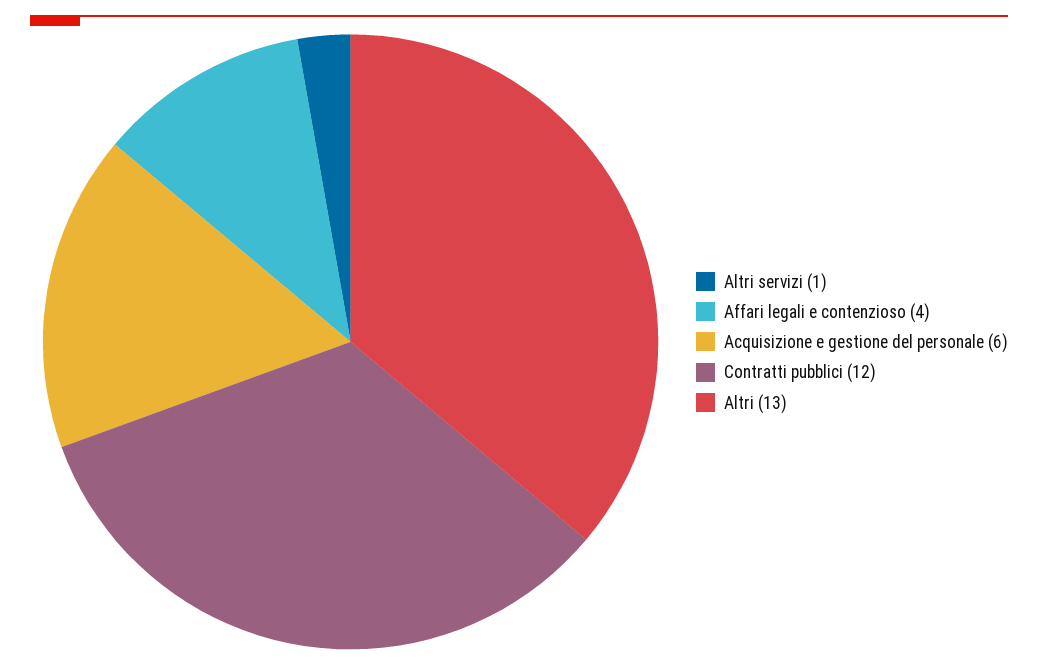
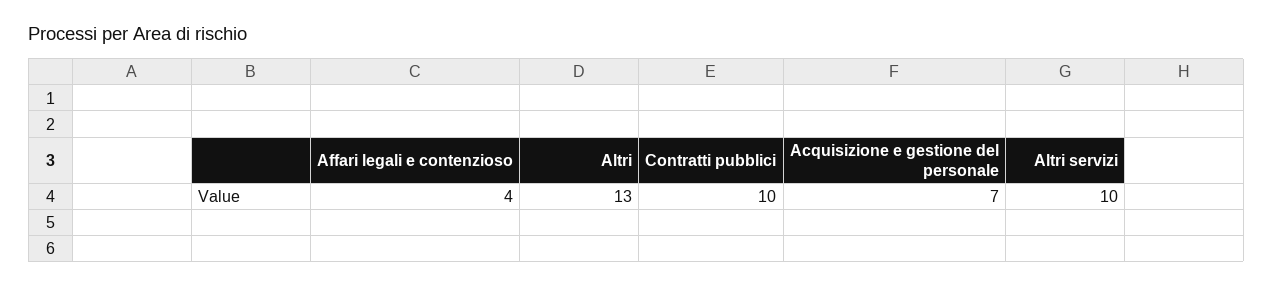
Altri servizi: 1 -> 10
Acquisizione e gestione del personale: 6 -> 7
Contratti pubblici: 12 -> 10

